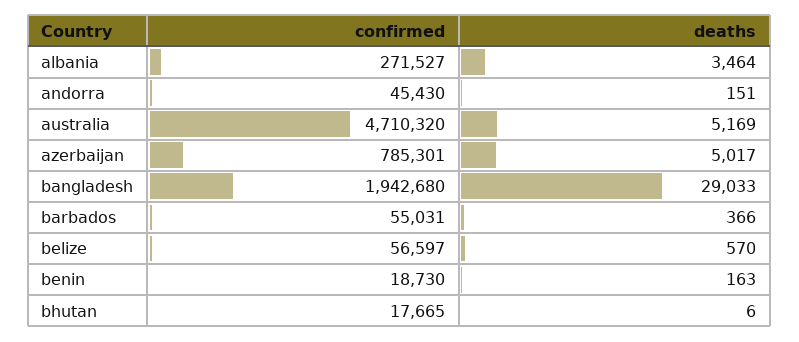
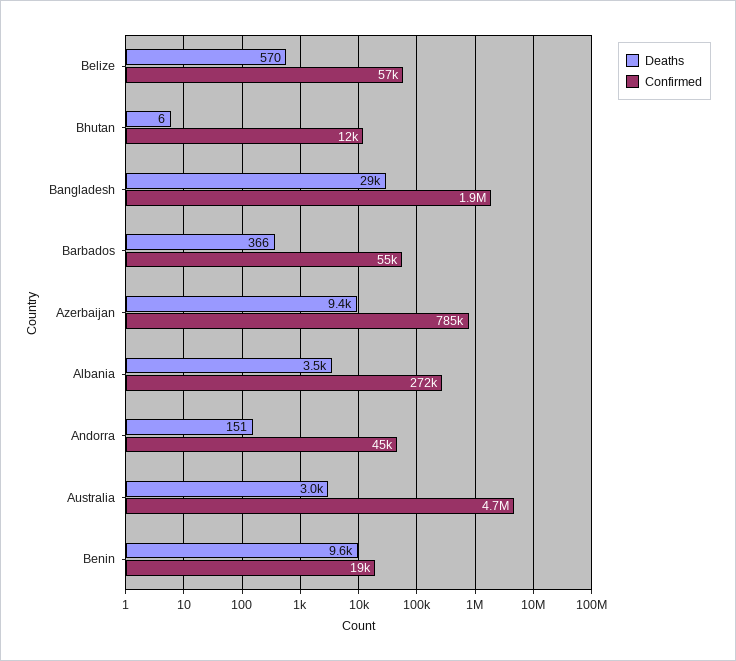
deaths, australia: 5169 -> 3000
deaths, azerbaijan: 5017 -> 9400
deaths, benin: 163 -> 9600
confirmed, bhutan: 17665 -> 12000

